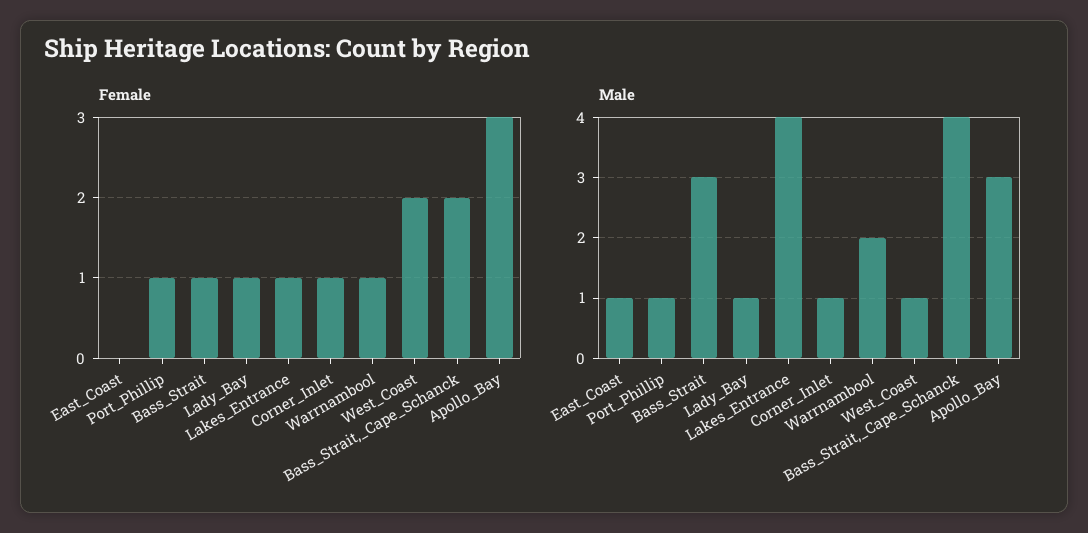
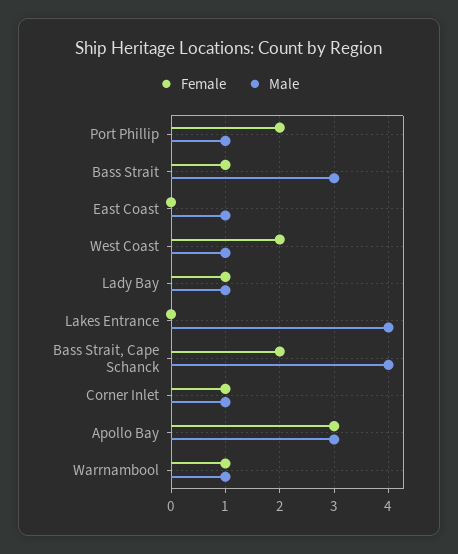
Female, Port_Phillip: 1 -> 2
Female, Lakes_Entrance: 1 -> 0
Male, Warrnambool: 2 -> 1

